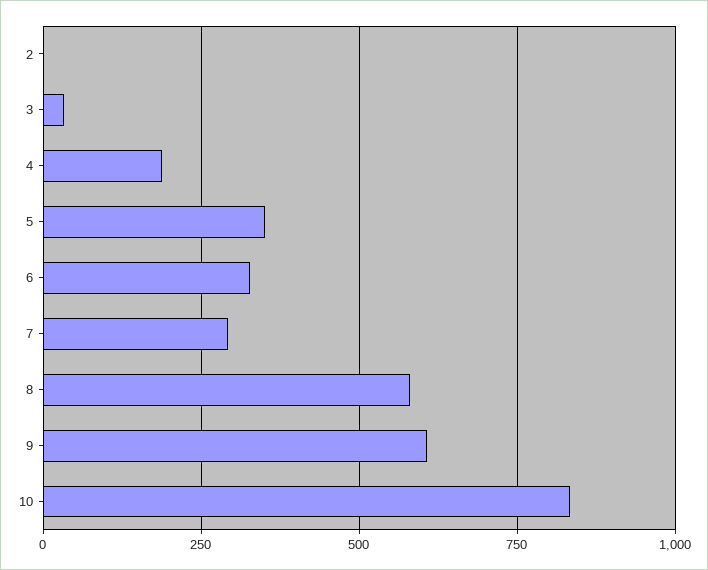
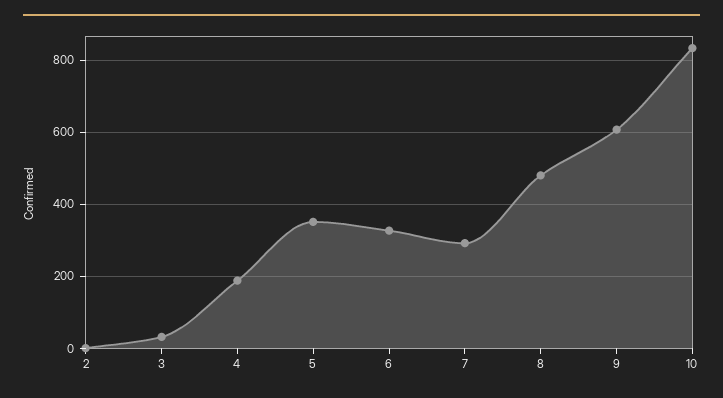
8: 575 -> 480

